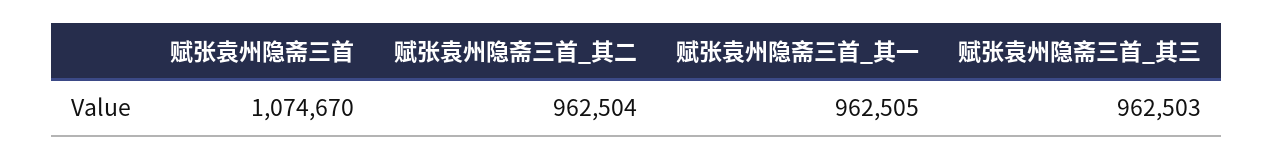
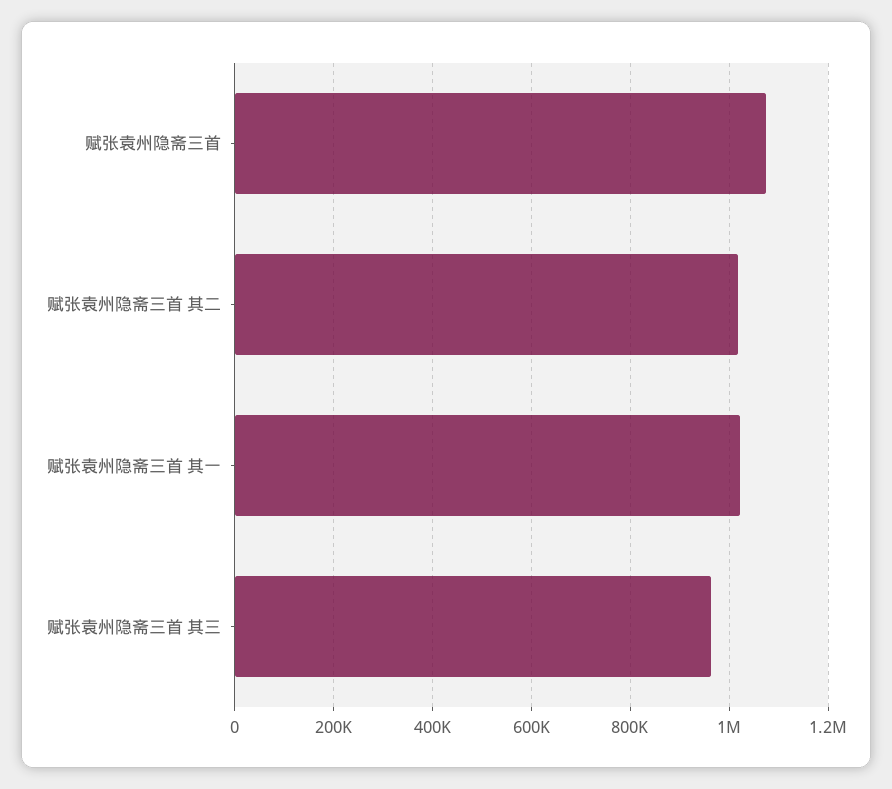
赋张袁州隐斋三首_其二: 962504 -> 1020000
赋张袁州隐斋三首_其一: 962505 -> 1020000

